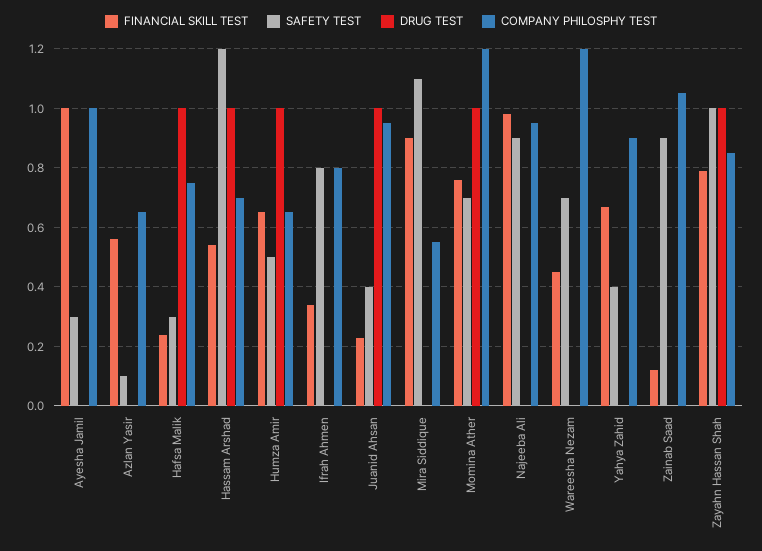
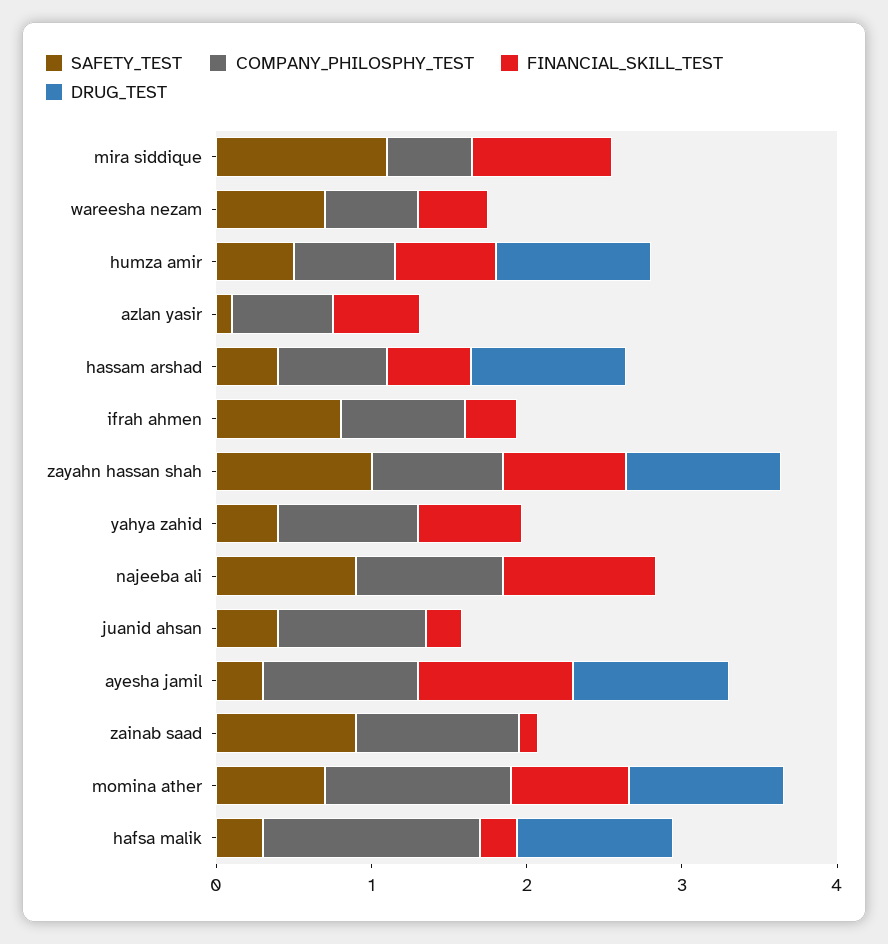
DRUG TEST, Ayesha Jamil: 0 -> 1
COMPANY PHILOSPHY TEST, Hafsa Malik: 0.75 -> 1.4
SAFETY TEST, Hassam Arshad: 1.2 -> 0.4
DRUG TEST, Juanid Ahsan: 1 -> 0
COMPANY PHILOSPHY TEST, Wareesha Nezam: 1.2 -> 0.6

